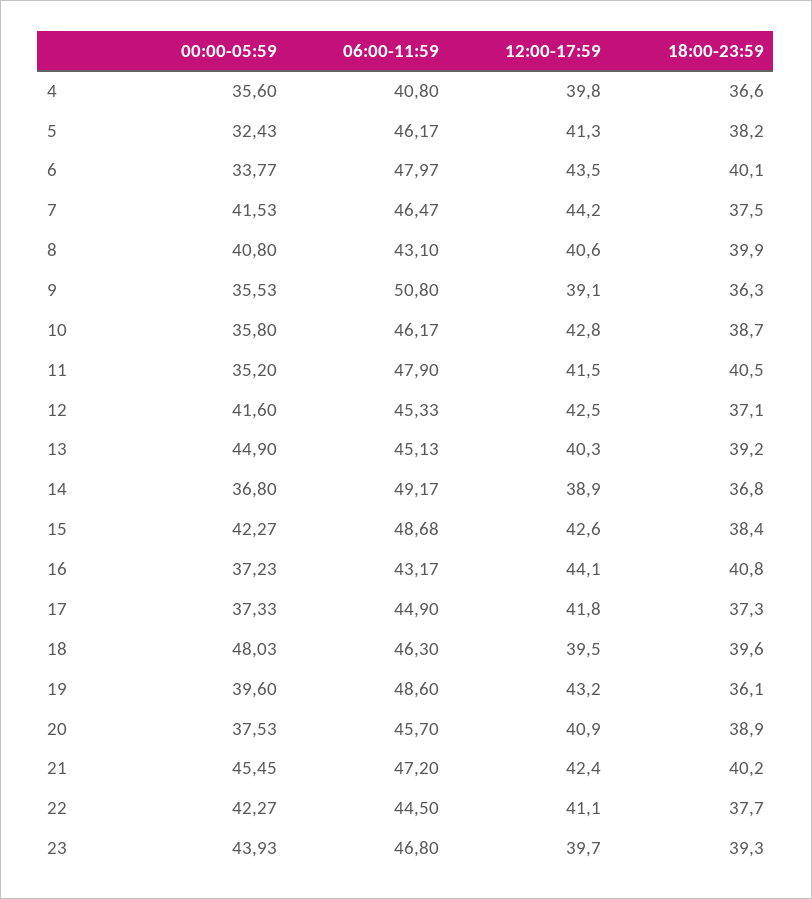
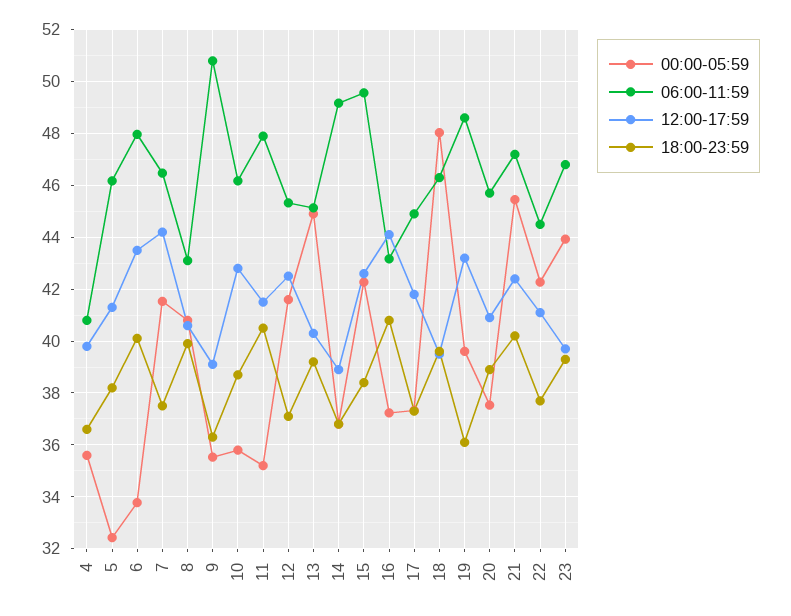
06:00-11:59, 15: 48.68 -> 49.5

